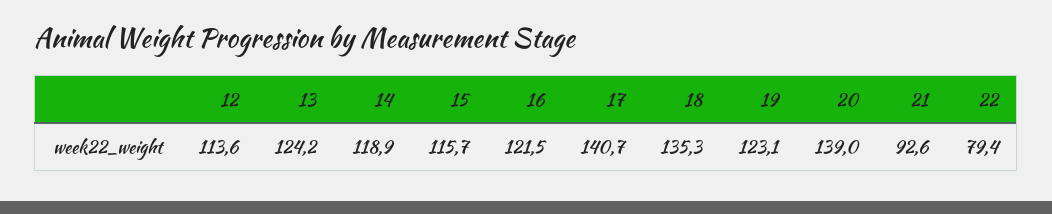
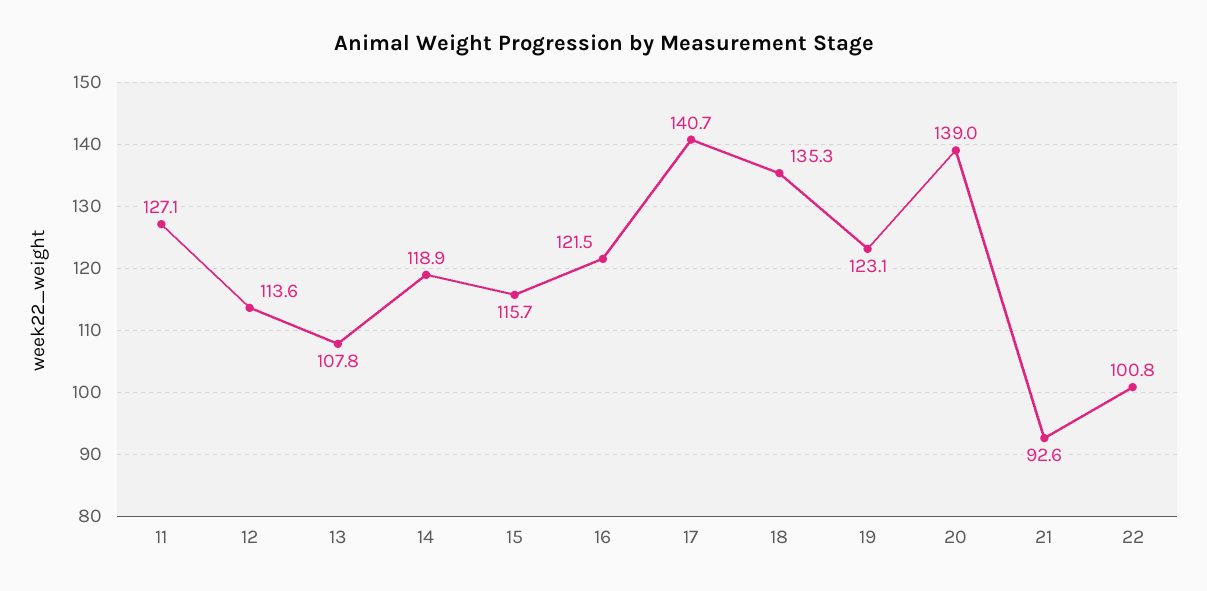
13: 124.2 -> 107.8
22: 79.4 -> 100.8
11: none -> 127.1

